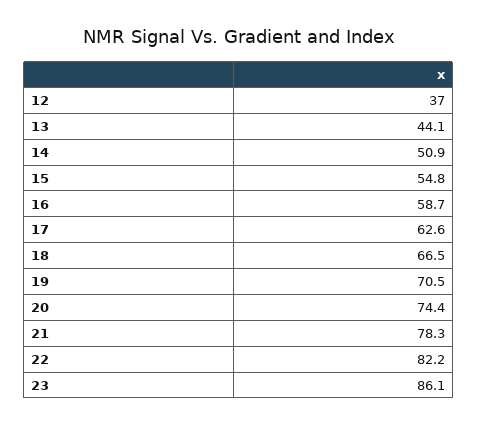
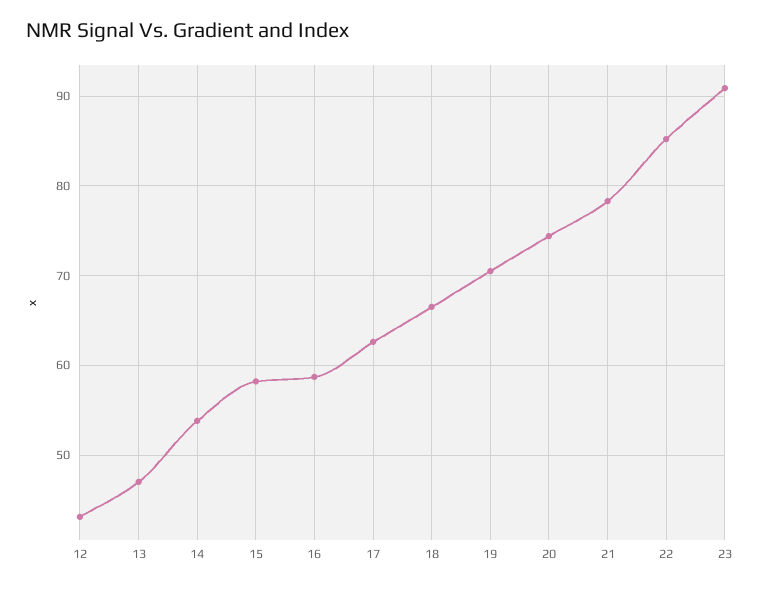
12: 37 -> 43
13: 44.1 -> 47
14: 50.9 -> 54
15: 54.8 -> 58
22: 82.2 -> 85
23: 86.1 -> 91

